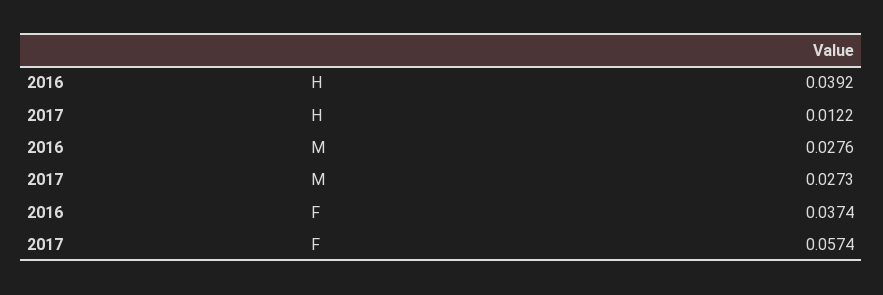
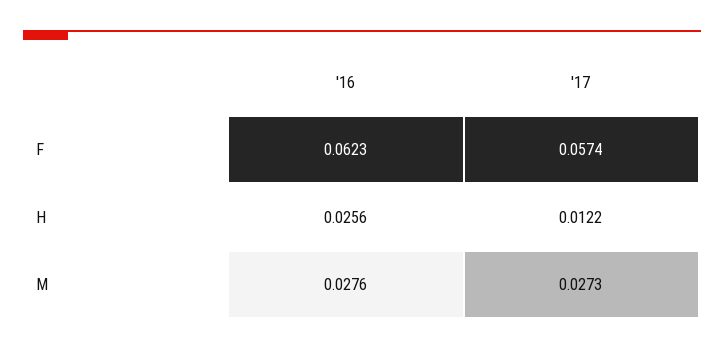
2016, H: 0.0392 -> 0.0256
2016, F: 0.0374 -> 0.0623

